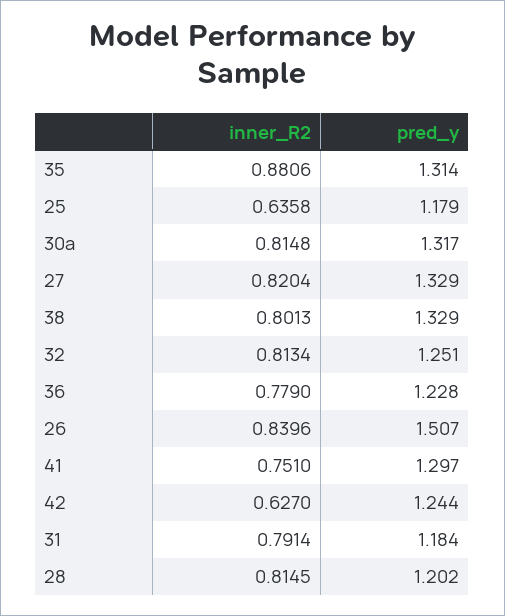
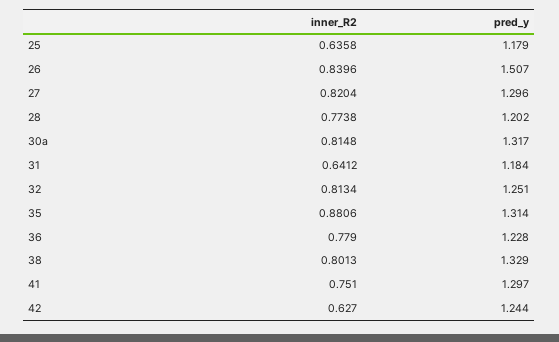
pred_y, 27: 1.329 -> 1.296
inner_R2, 31: 0.7914 -> 0.6412
inner_R2, 28: 0.8145 -> 0.7738

